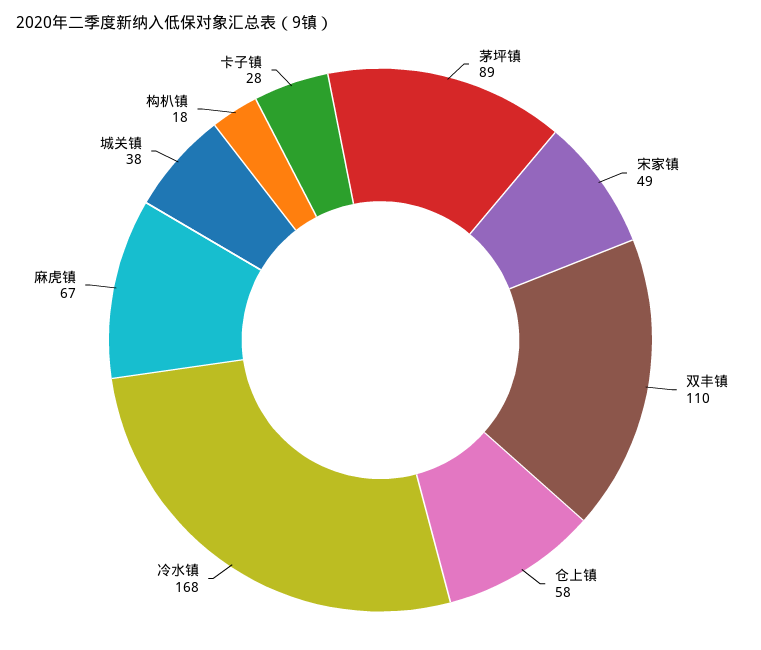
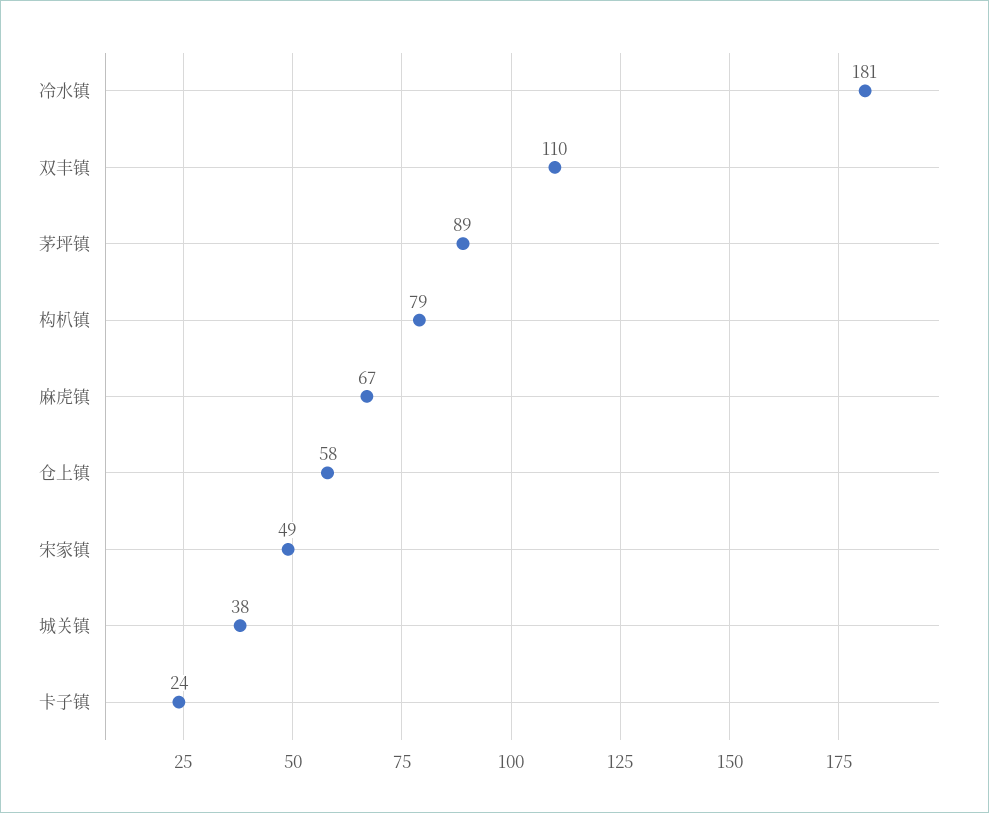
冷水镇: 168 -> 181
构朳镇: 18 -> 79
卡子镇: 28 -> 24

